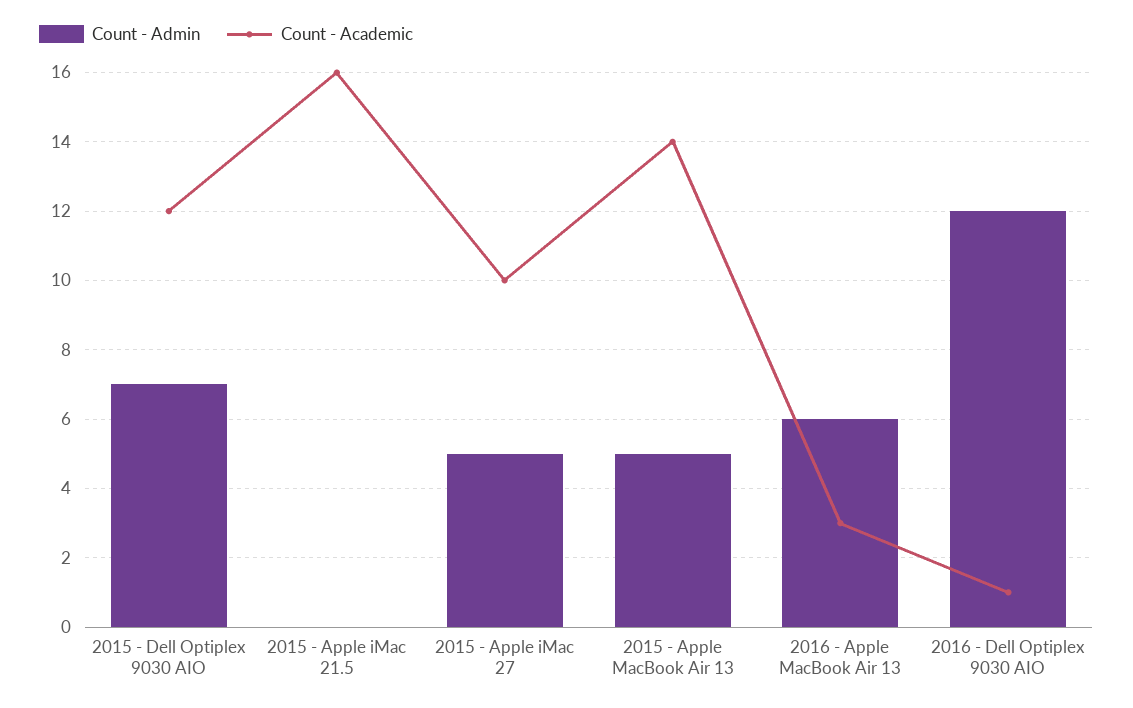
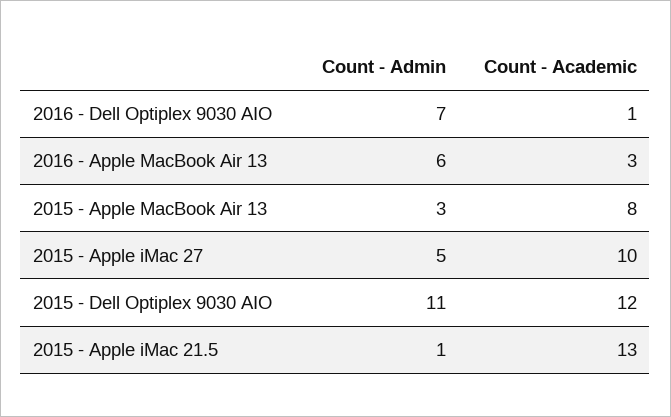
Count - Admin, 2015 - Dell Optiplex 9030 AIO: 7 -> 11
Count - Admin, 2015 - Apple iMac 21.5: 0 -> 1
Count - Academic, 2015 - Apple iMac 21.5: 16 -> 13
Count - Admin, 2015 - Apple MacBook Air 13: 5 -> 3
Count - Academic, 2015 - Apple MacBook Air 13: 14 -> 8
Count - Admin, 2016 - Dell Optiplex 9030 AIO: 12 -> 7

